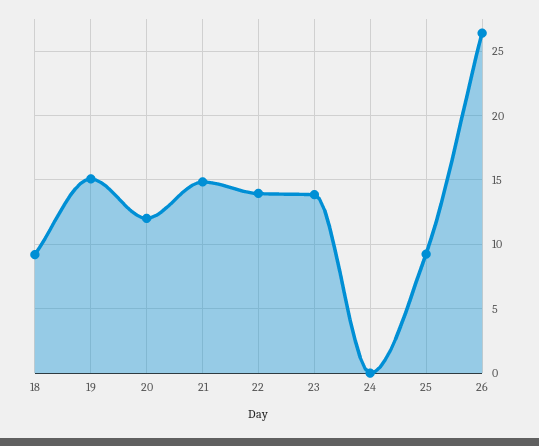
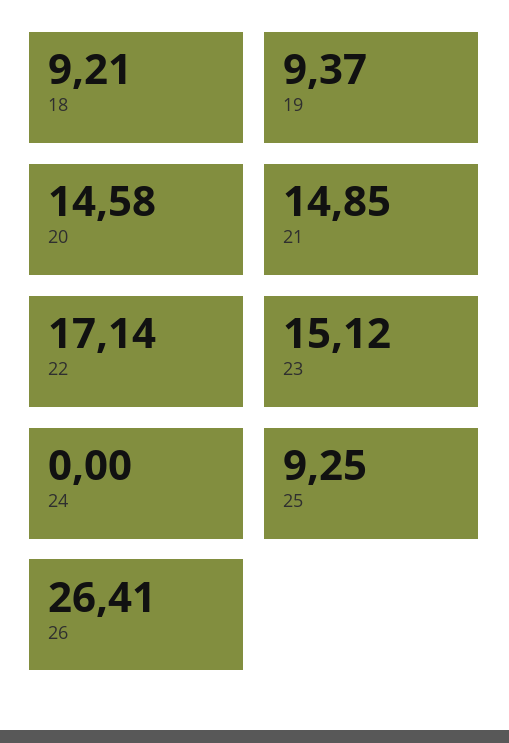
19: 15 -> 9.37
20: 12 -> 14.58
22: 14 -> 17.14
23: 14 -> 15.12

